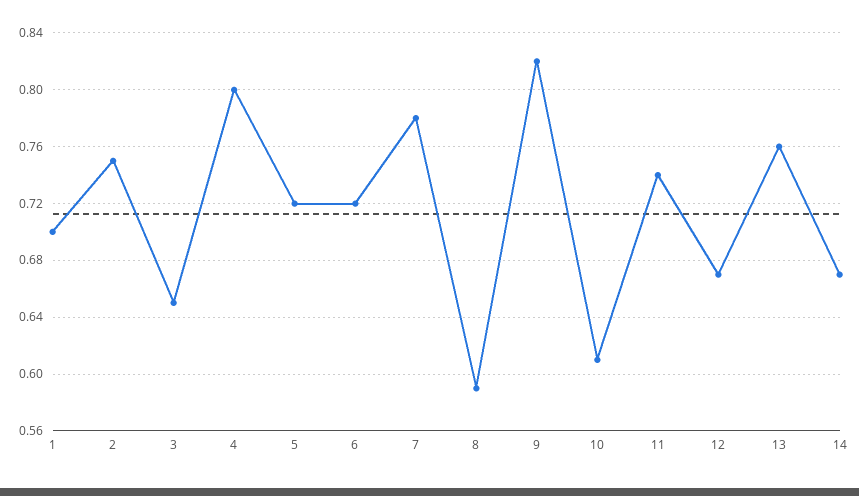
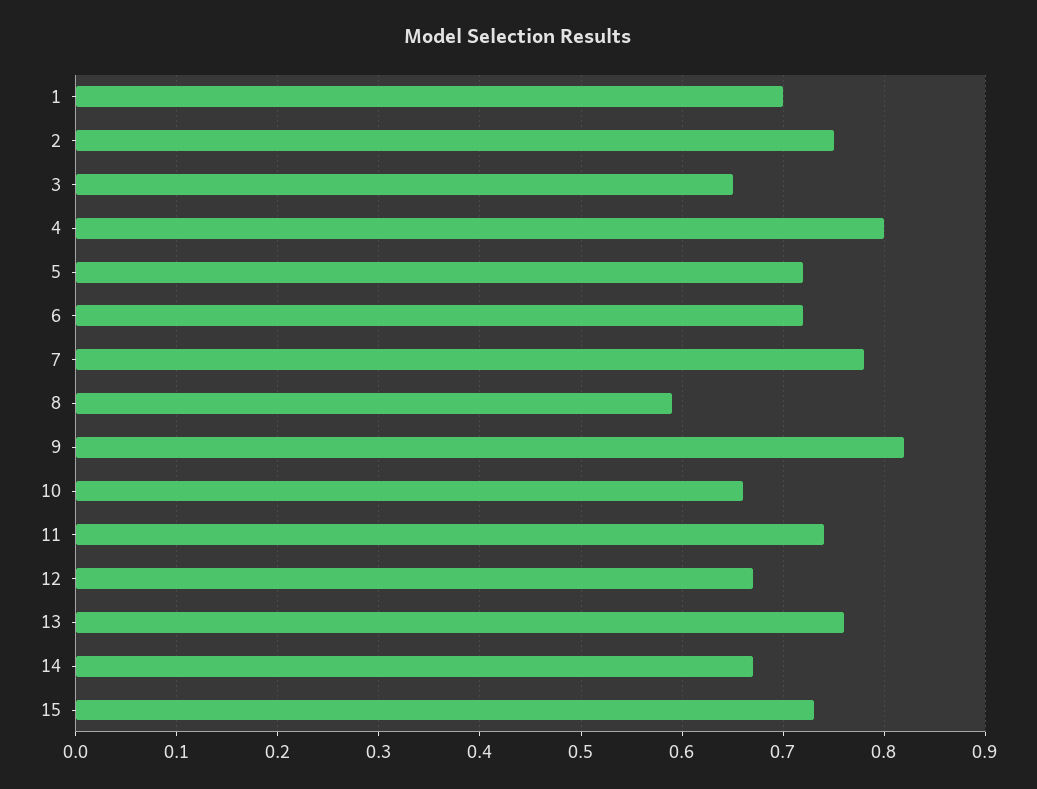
10: 0.61 -> 0.66
15: none -> 0.73

